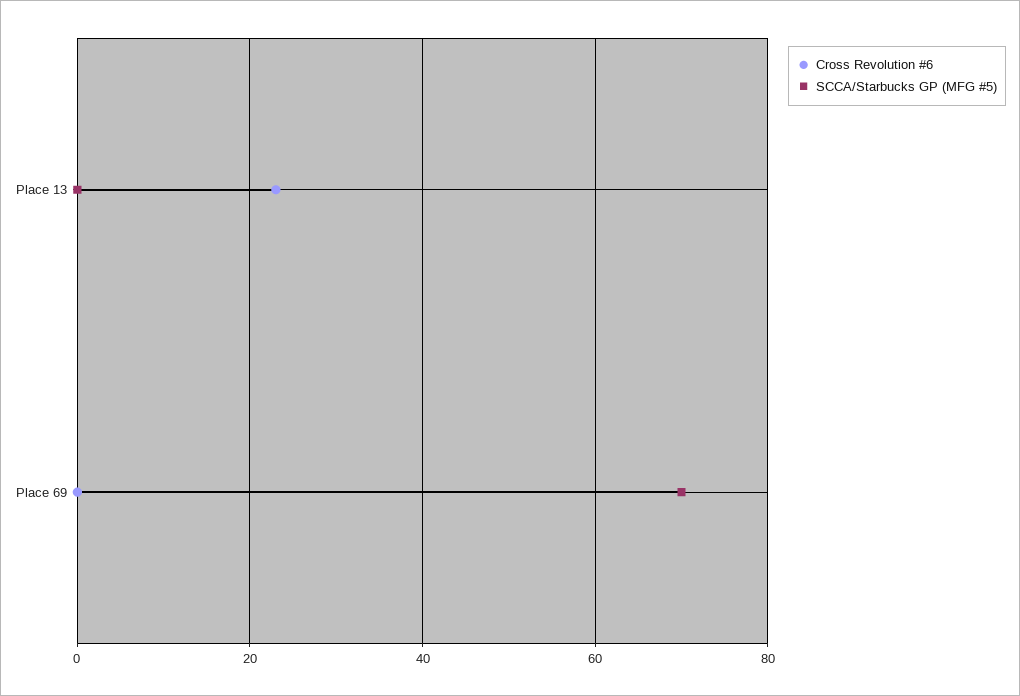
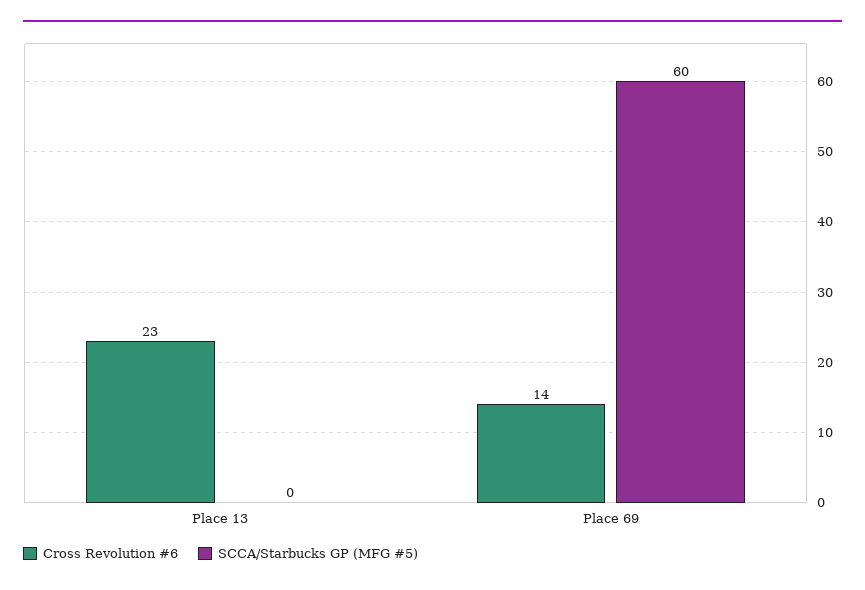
Cross Revolution #6, Place 69: 0 -> 14
SCCA/Starbucks GP (MFG #5), Place 69: 70 -> 60

